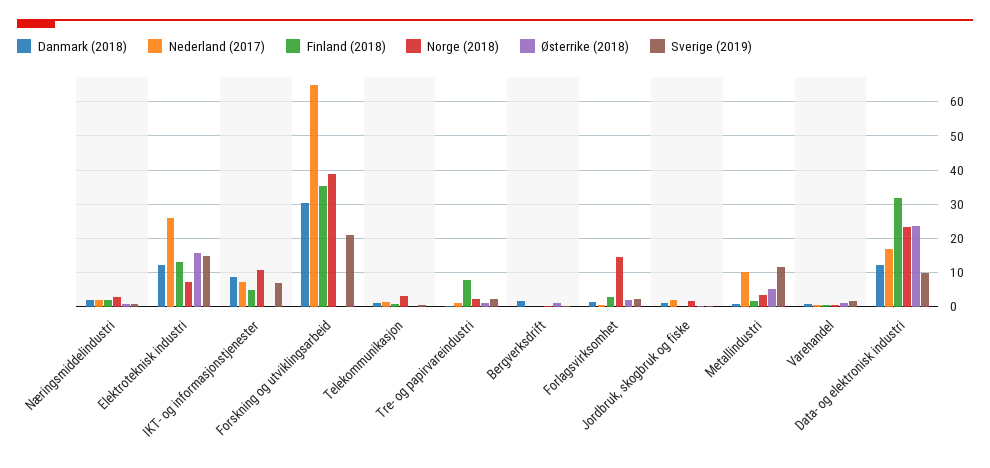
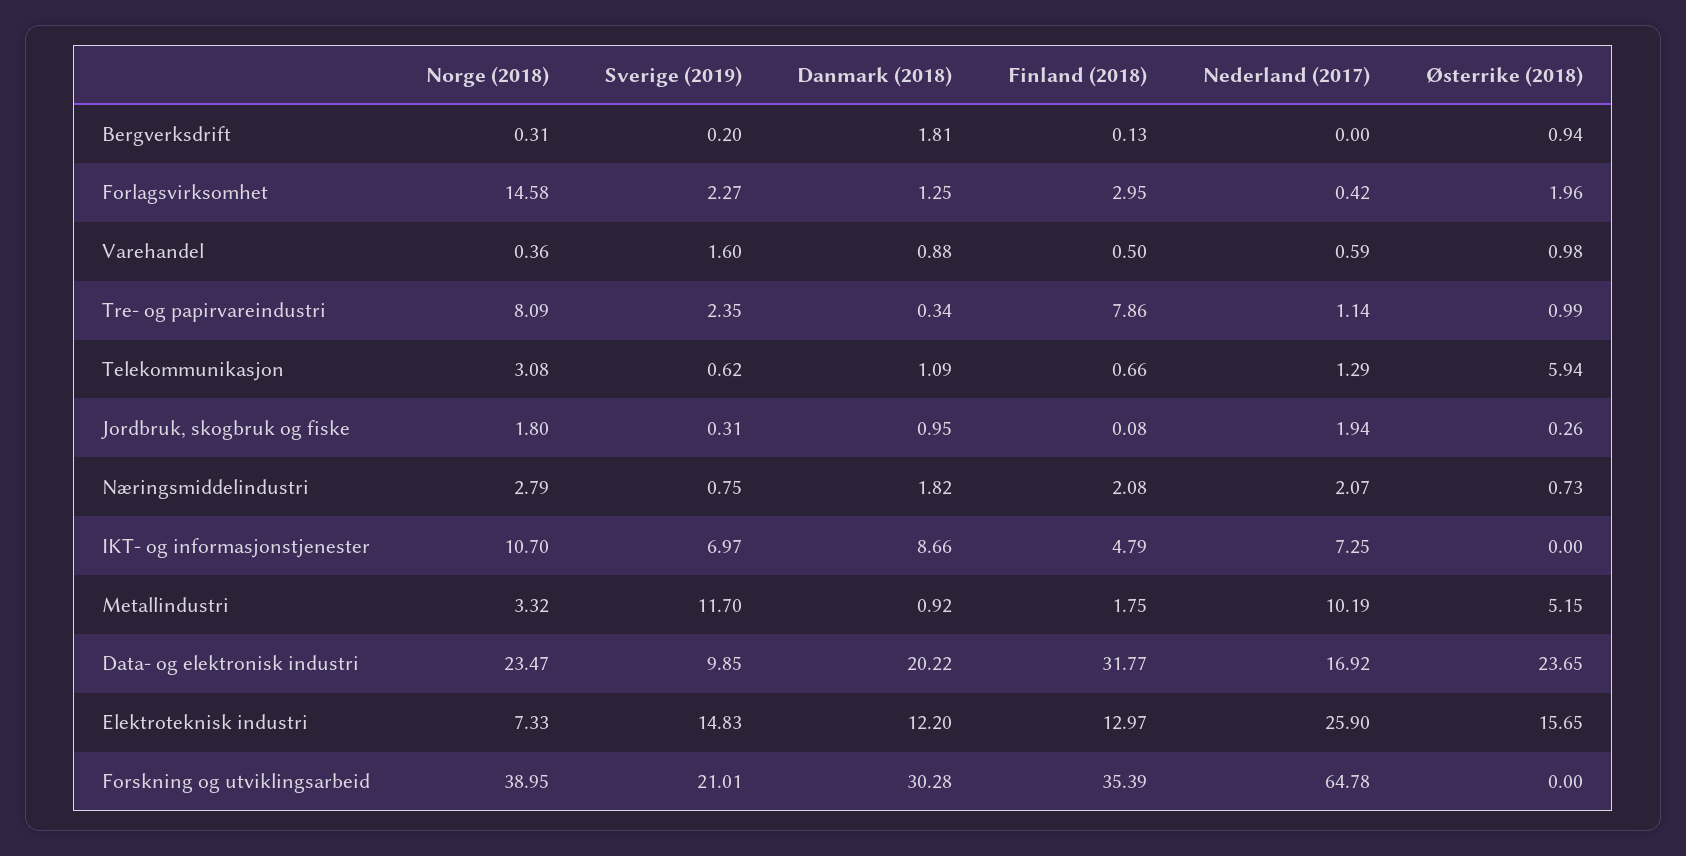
Østerrike (2018), Telekommunikasjon: 0 -> 5.94
Norge (2018), Tre- og papirvareindustri: 2 -> 8.09
Danmark (2018), Data- og elektronisk industri: 12 -> 20.22

